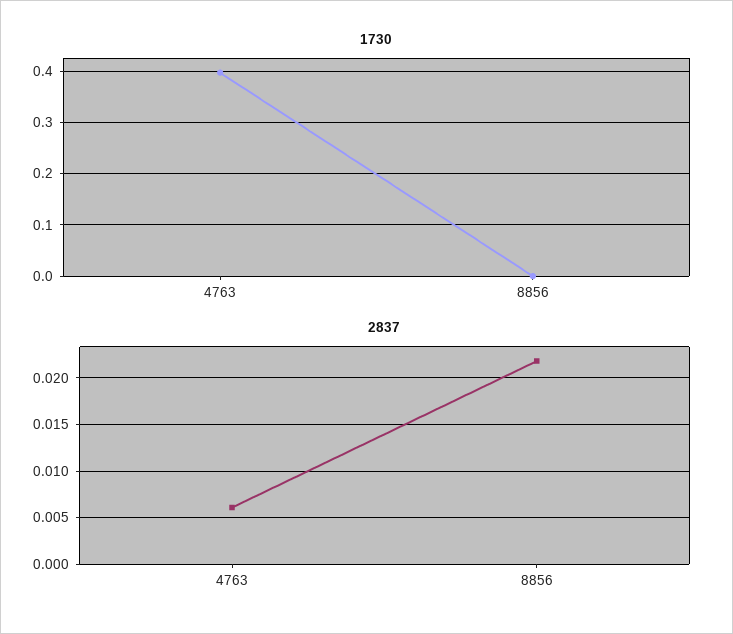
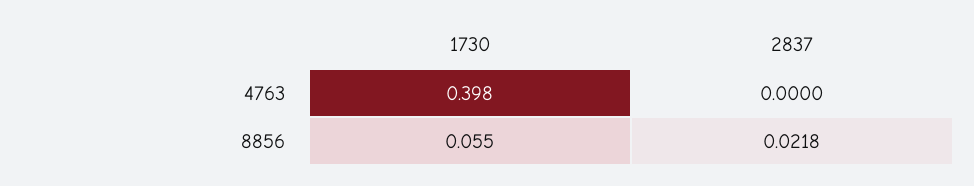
1730, 8856: 0 -> 0.055
2837, 4763: 0.006 -> 0

